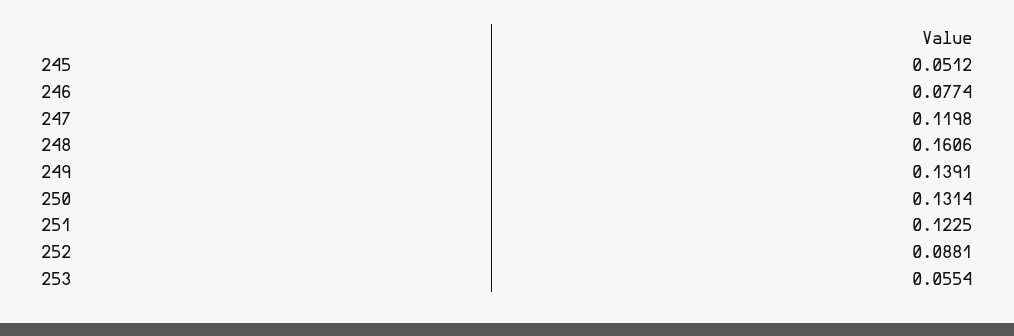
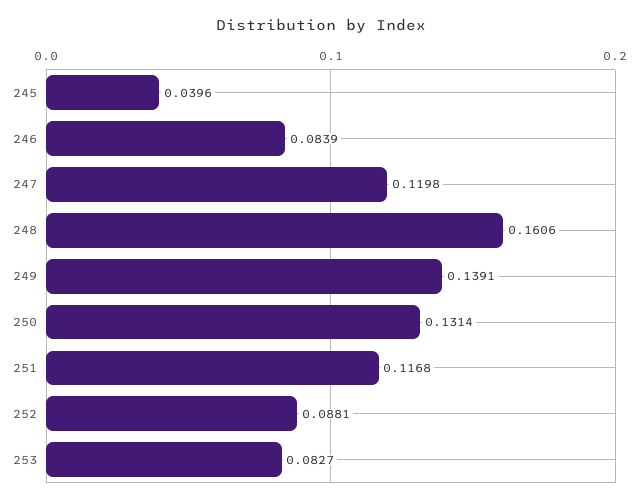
245: 0.0512 -> 0.0396
246: 0.0774 -> 0.0839
251: 0.1225 -> 0.1168
253: 0.0554 -> 0.0827

